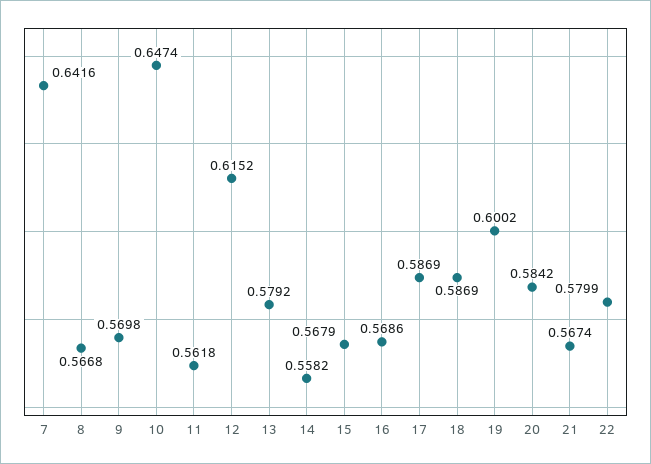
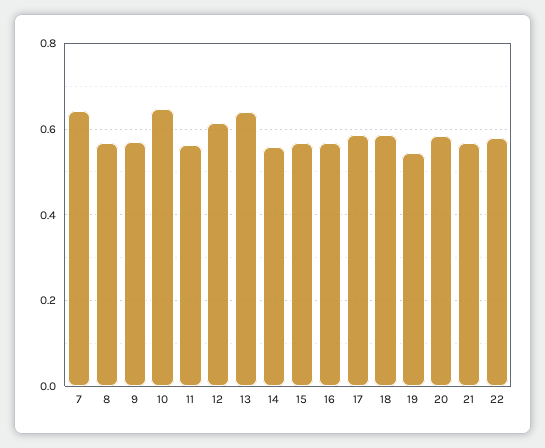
13: 0.5792 -> 0.64
19: 0.6002 -> 0.54

